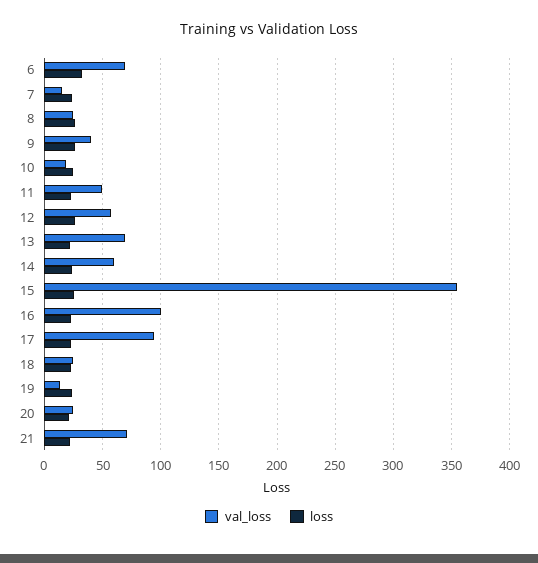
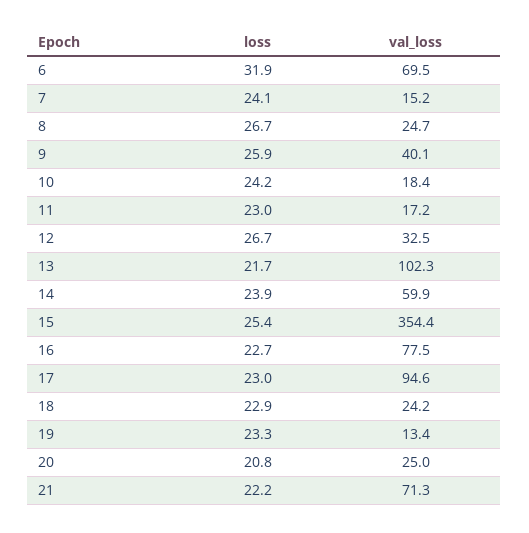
val_loss, 11: 50 -> 17.2
val_loss, 12: 60 -> 32.5
val_loss, 13: 70 -> 102.3
val_loss, 16: 100 -> 77.5

